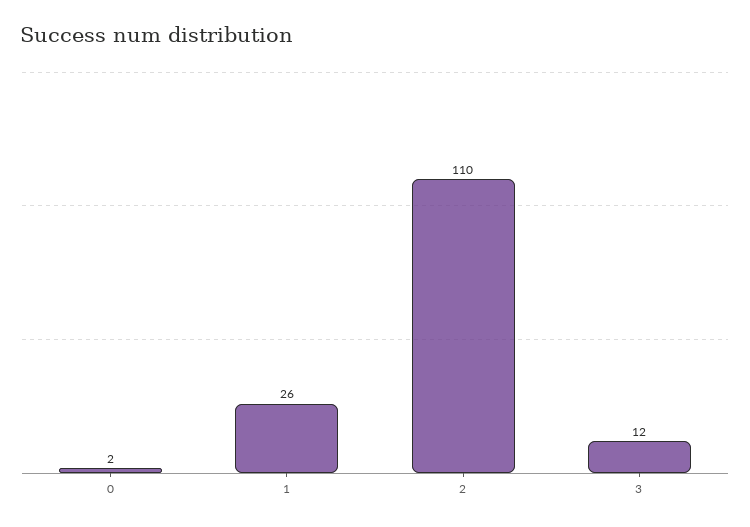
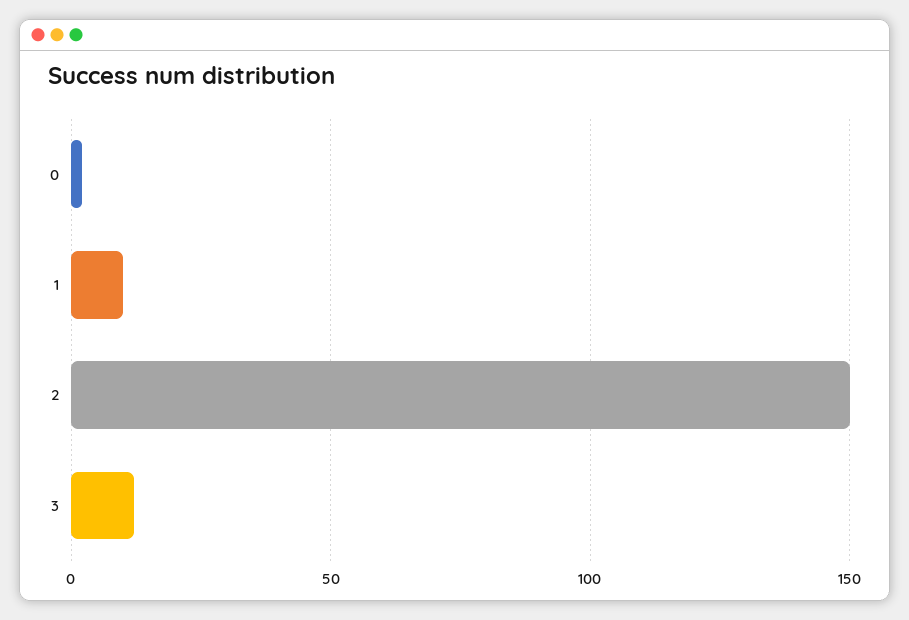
1: 26 -> 10
2: 110 -> 150

